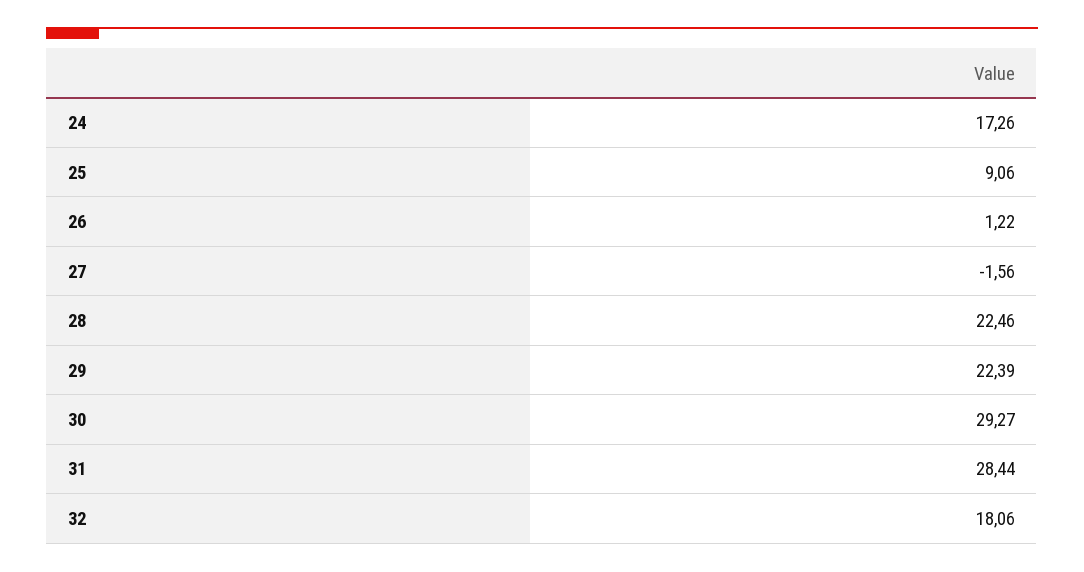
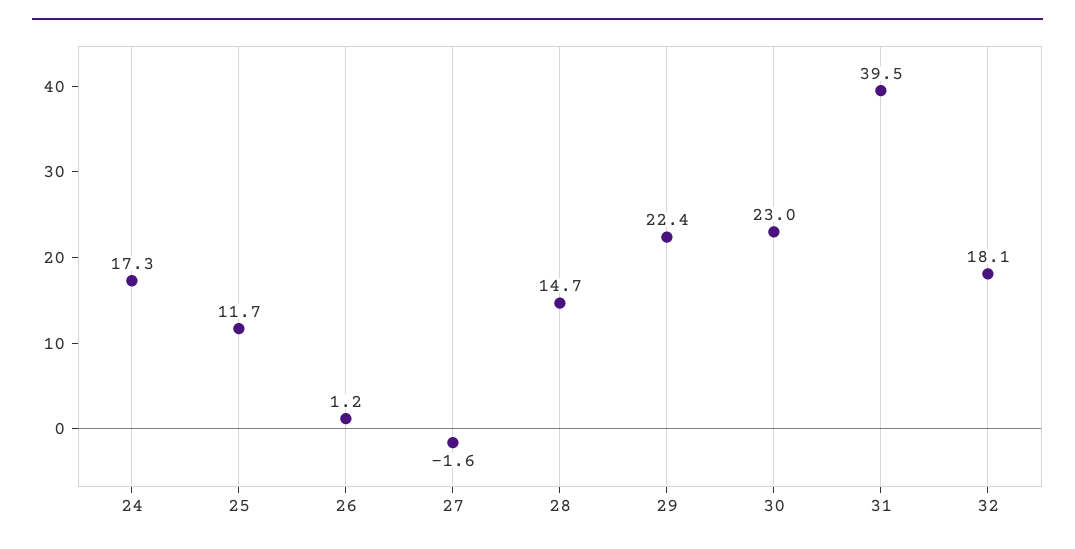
25: 9.06 -> 11.7
28: 22.46 -> 14.7
30: 29.27 -> 23
31: 28.44 -> 39.5

